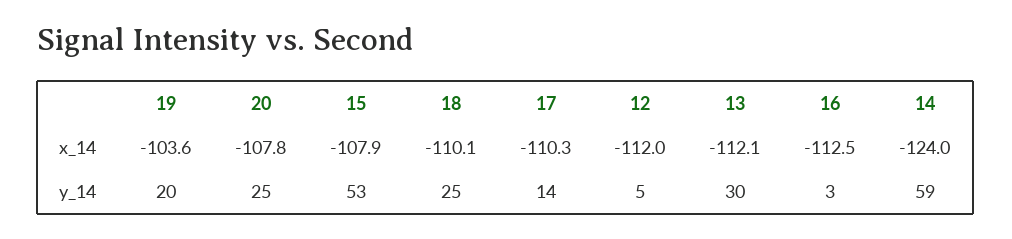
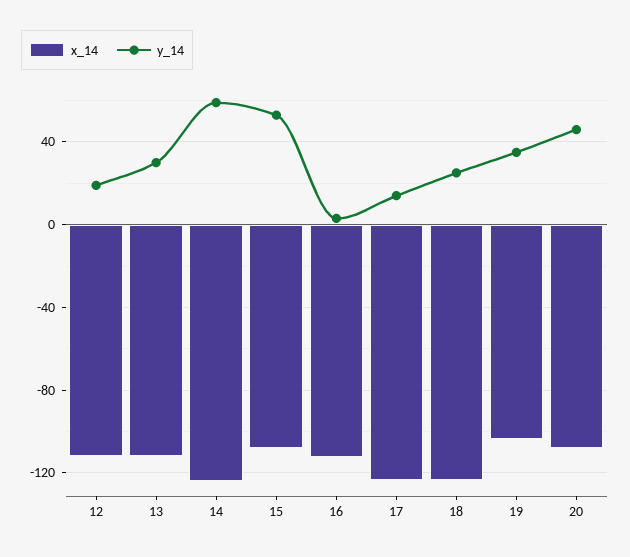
x_14, 18: -110.1 -> -125
x_14, 17: -110.3 -> -125
y_14, 19: 20 -> 35
y_14, 20: 25 -> 45
y_14, 12: 5 -> 20

